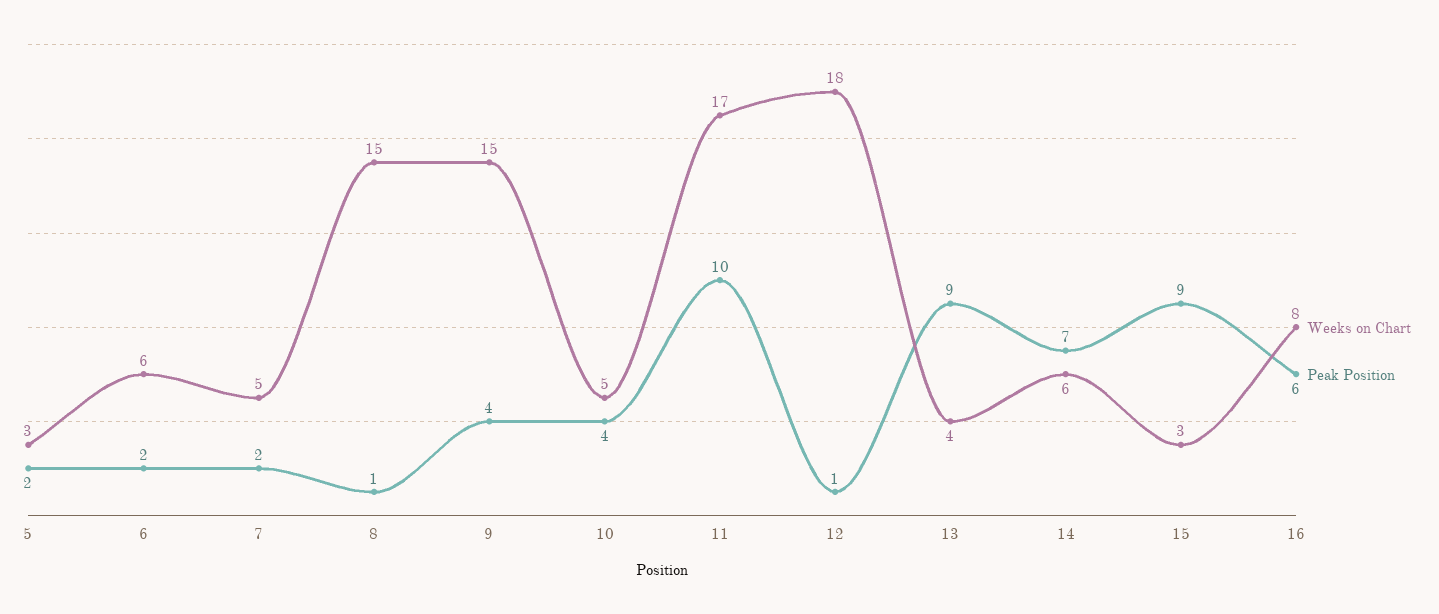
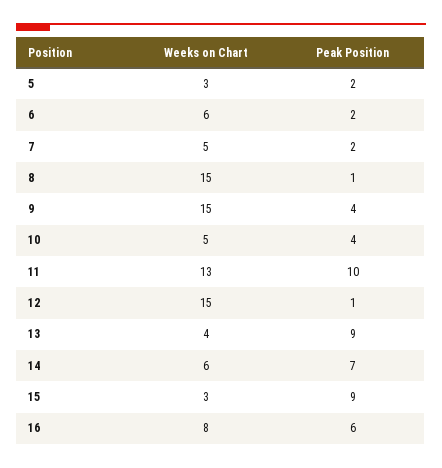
Weeks on Chart, 11: 17 -> 13
Weeks on Chart, 12: 18 -> 15

